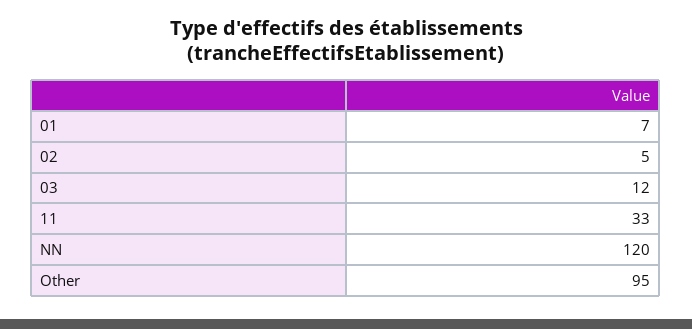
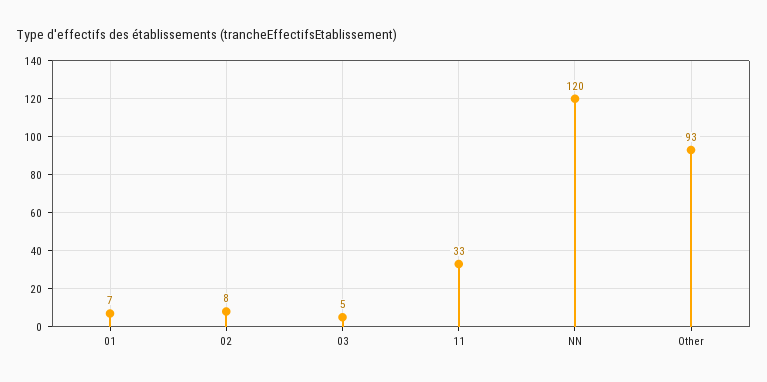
02: 5 -> 8
03: 12 -> 5
Other: 95 -> 93

